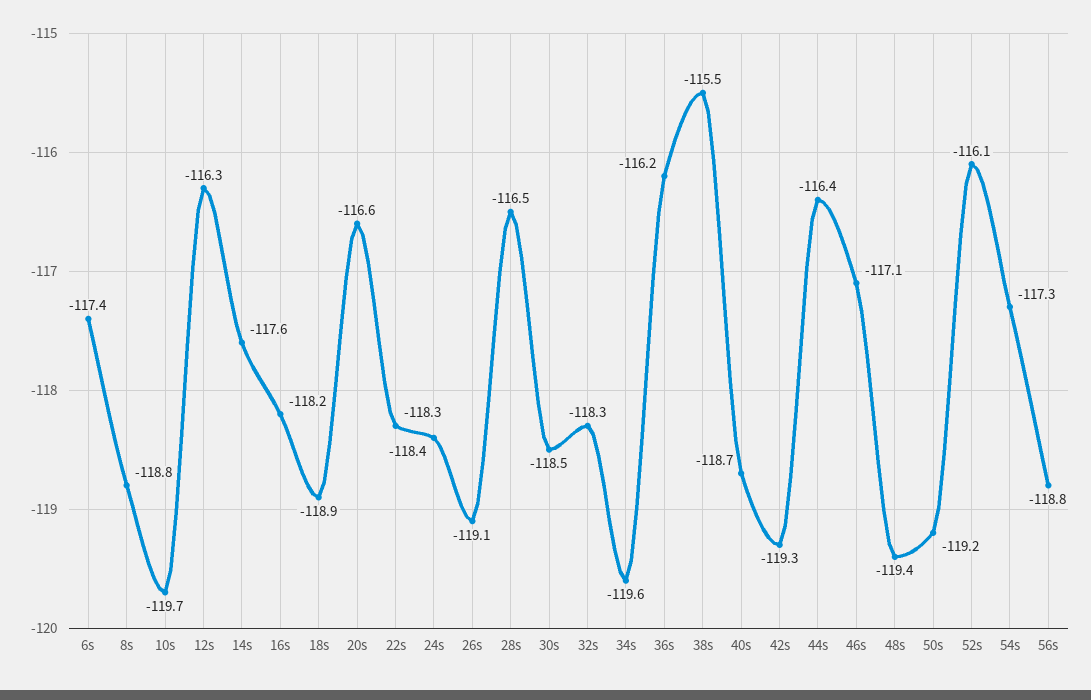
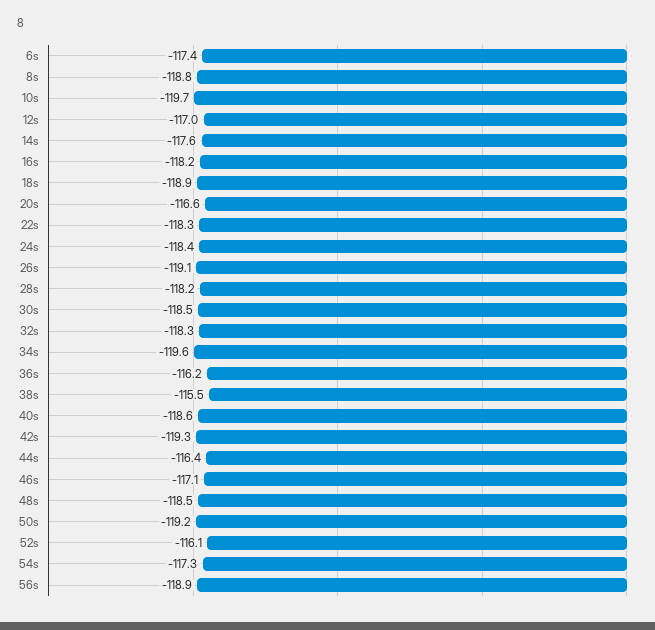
12s: -116.3 -> -117
28s: -116.5 -> -118.2
40s: -118.7 -> -118.6
48s: -119.4 -> -118.5
56s: -118.8 -> -118.9

